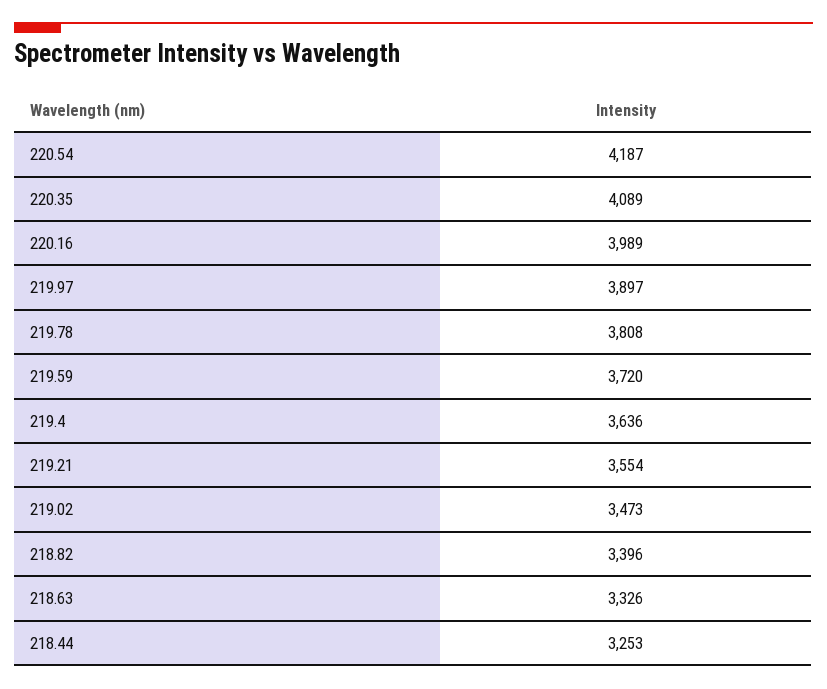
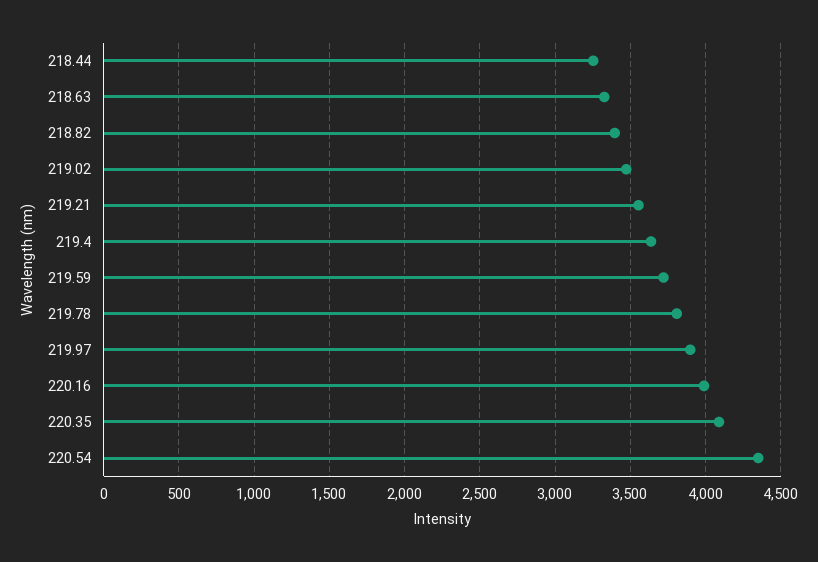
220.54: 4187 -> 4350

